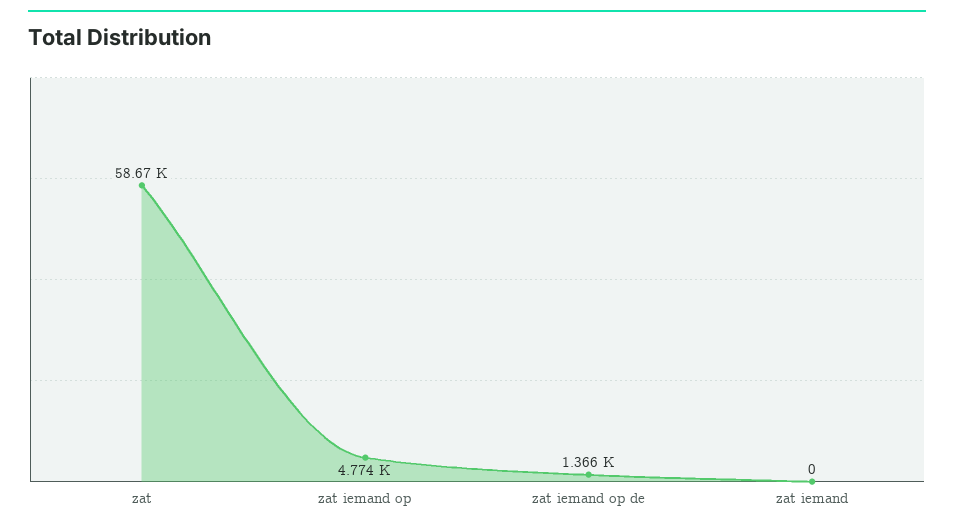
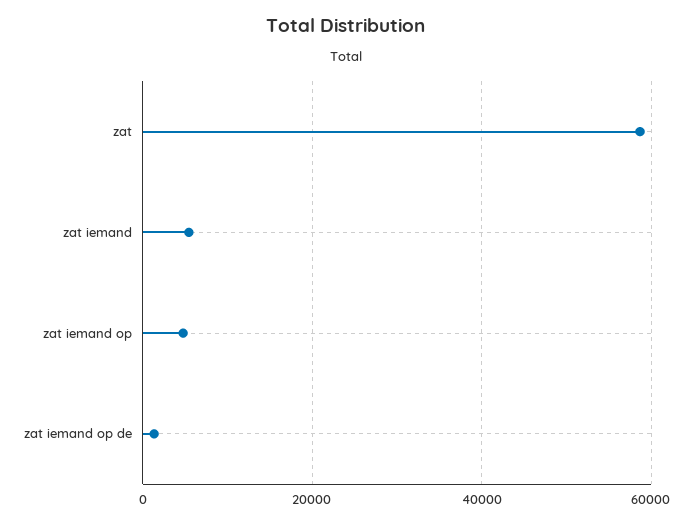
zat iemand: 0 -> 6000

